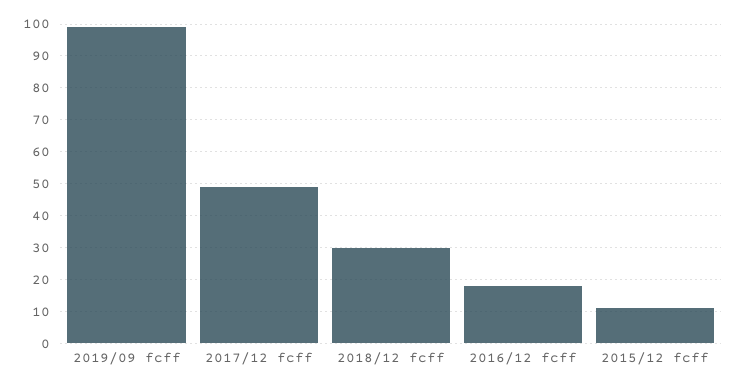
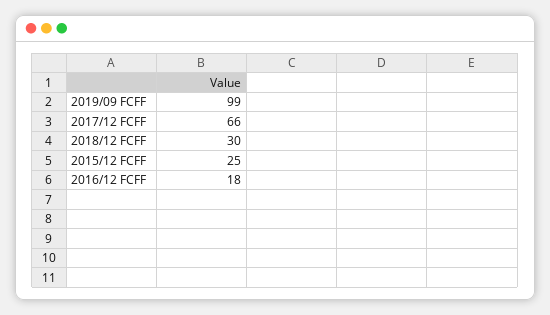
2017/12 fcff: 50 -> 66
2015/12 fcff: 10 -> 25

